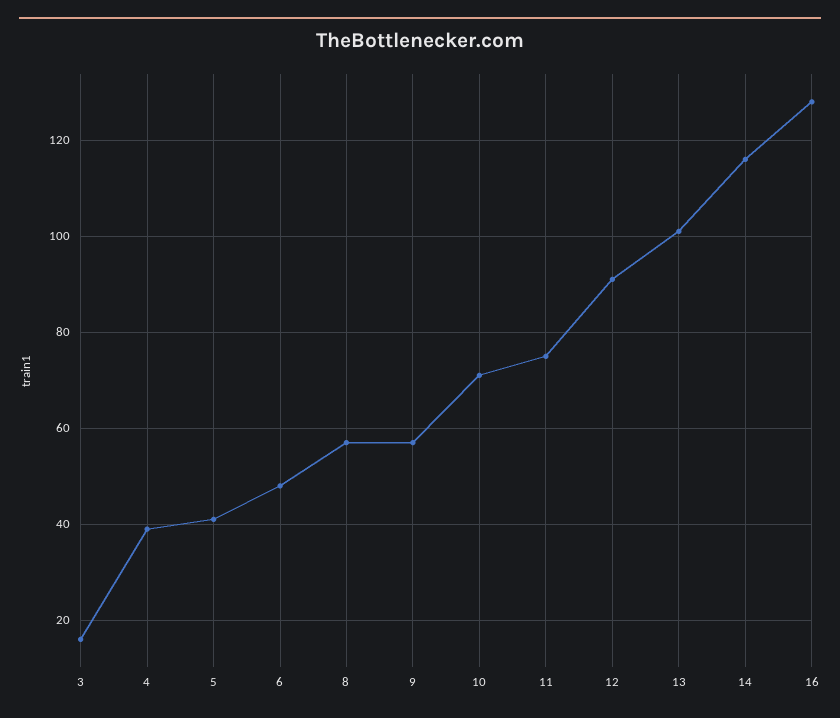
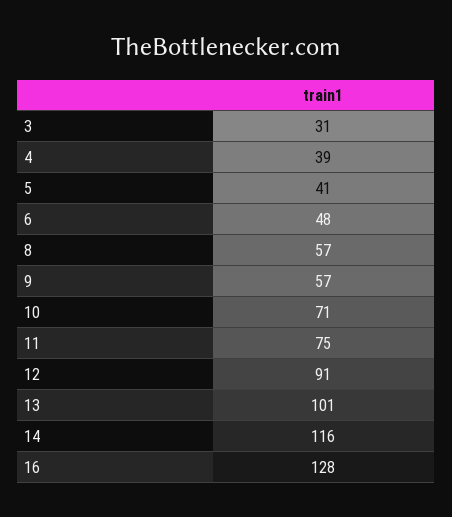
3: 15 -> 31

